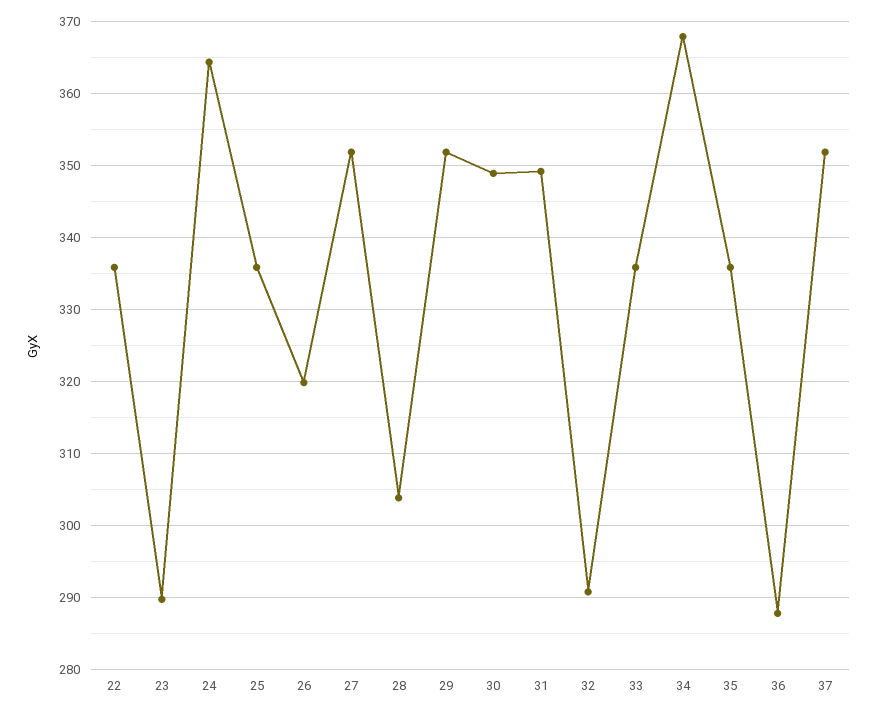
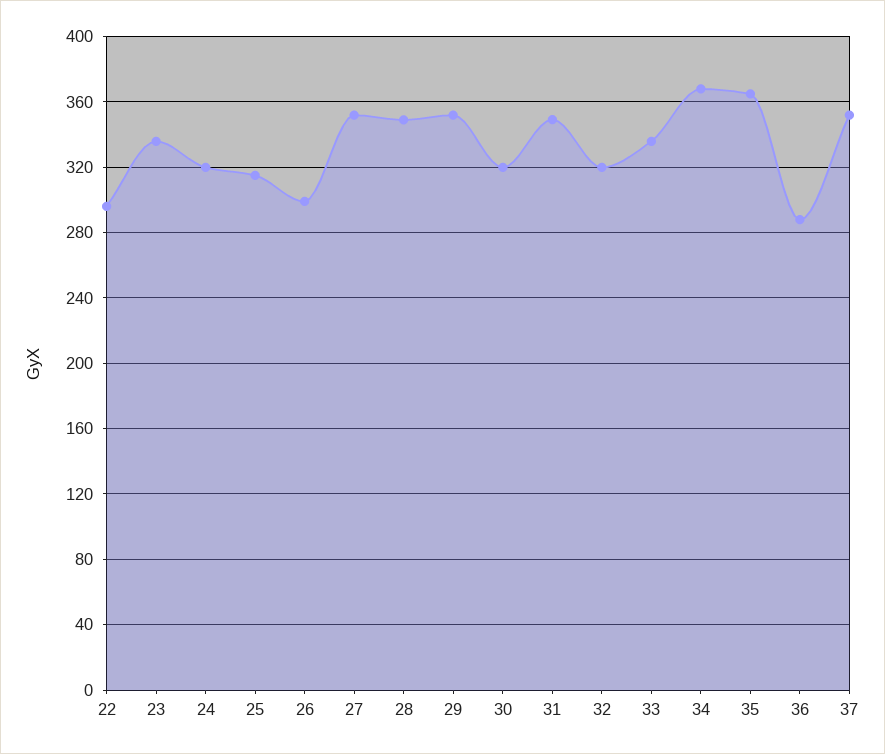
22: 336 -> 295
23: 290 -> 335
24: 364 -> 320
25: 336 -> 315
26: 320 -> 300
28: 304 -> 350
30: 349 -> 320
32: 291 -> 320
35: 336 -> 365

